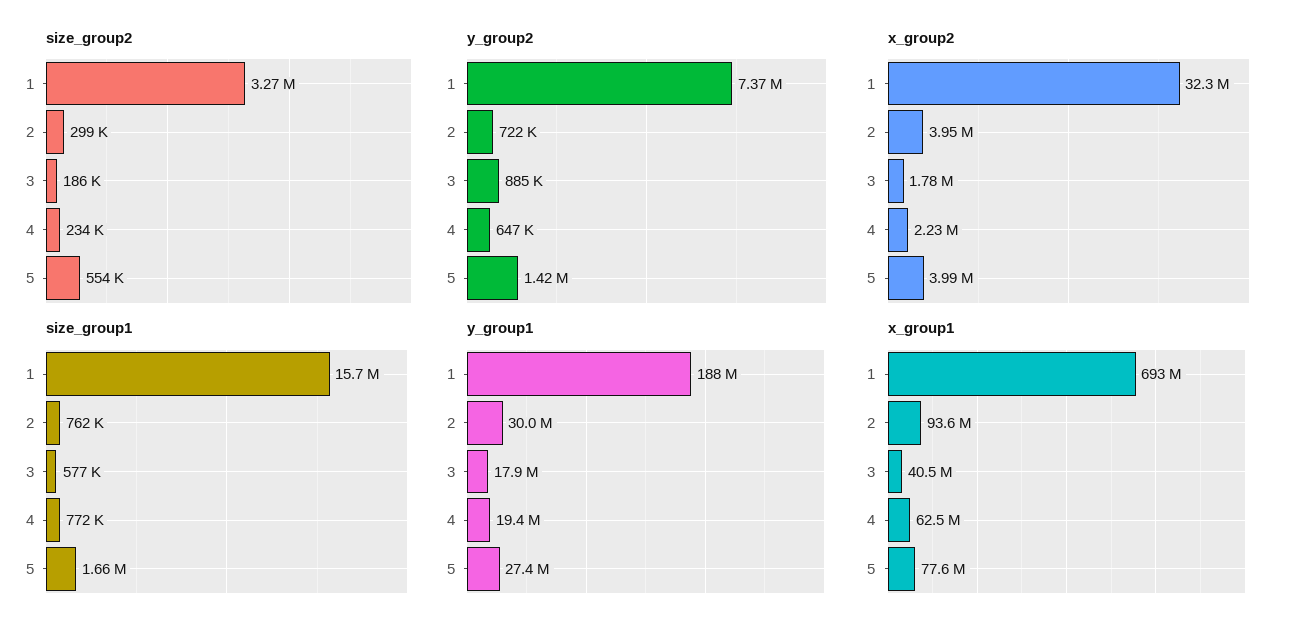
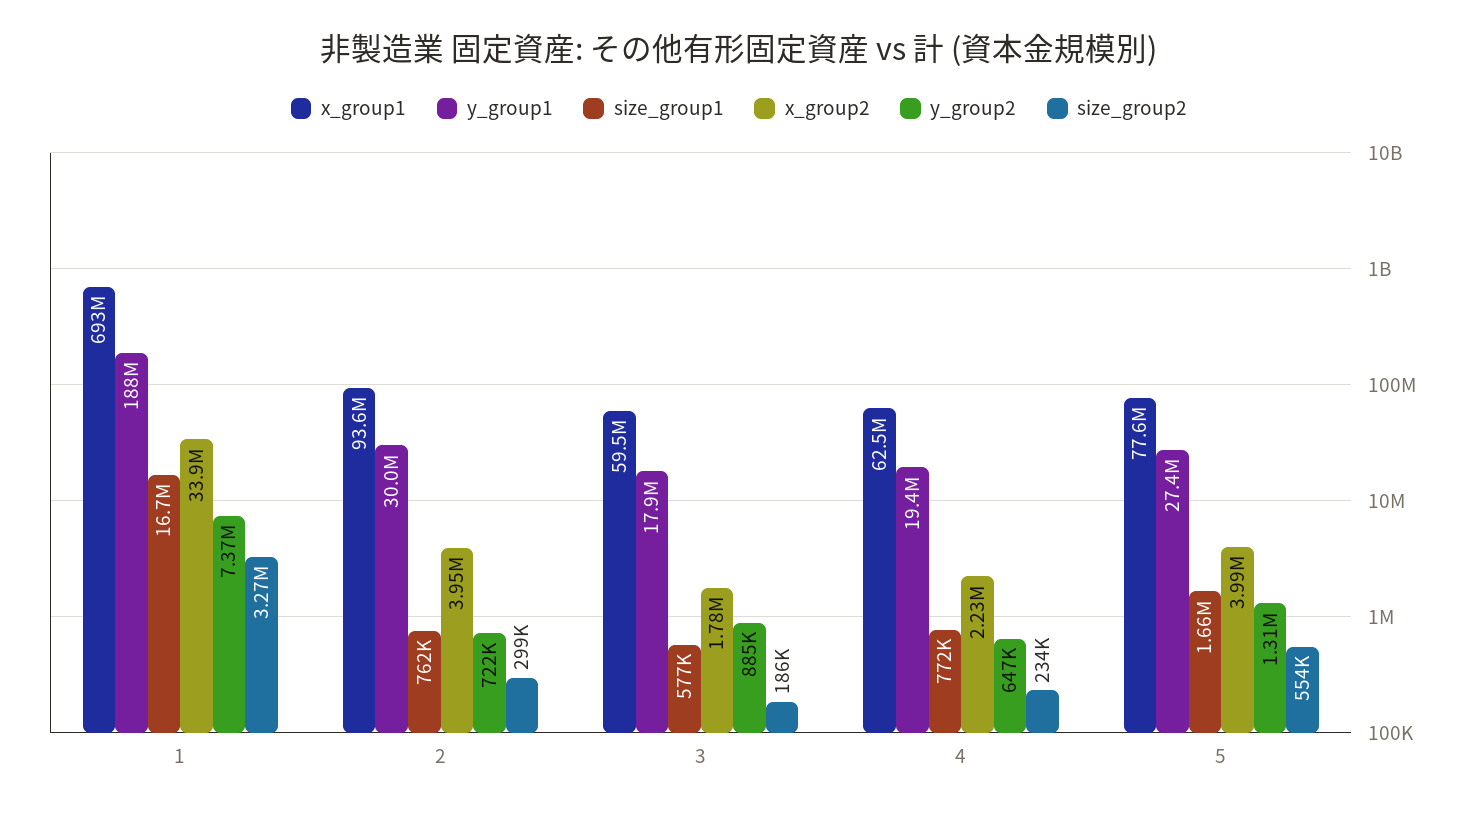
y_group2, 5: 1420000 -> 1310000
x_group2, 1: 32300000 -> 33900000
size_group1, 1: 15700000 -> 16700000
x_group1, 3: 40500000 -> 59500000

